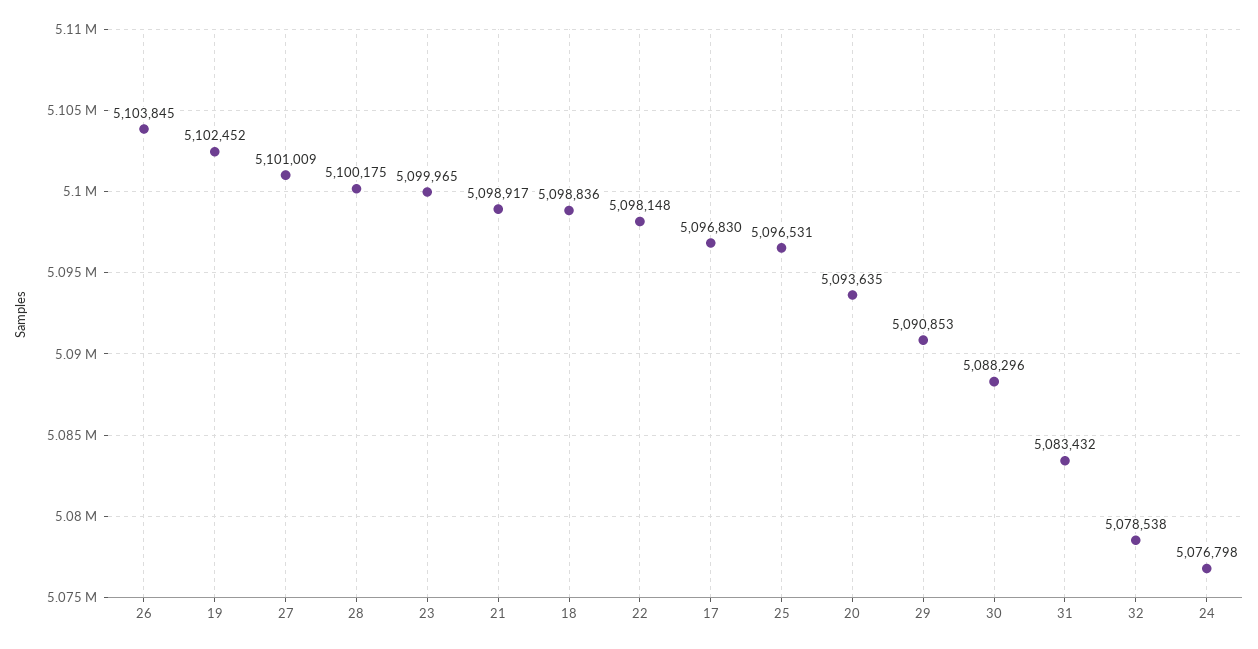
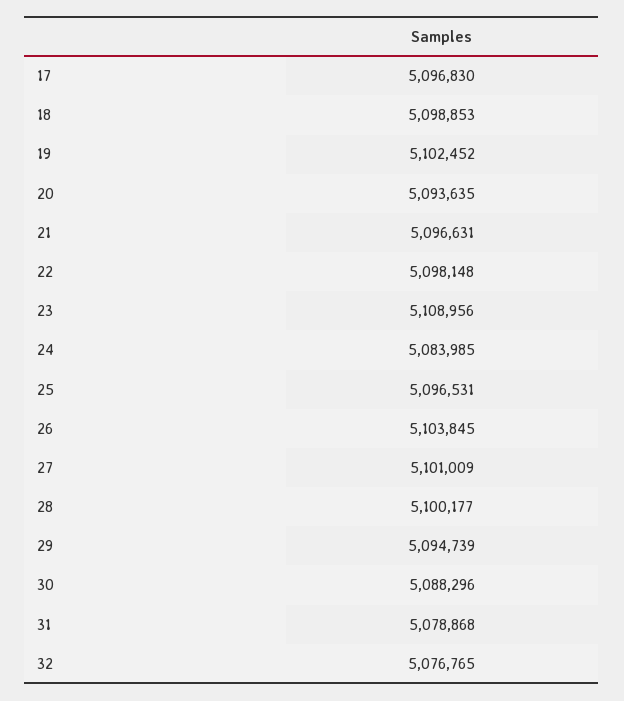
28: 5100175 -> 5100177
23: 5099965 -> 5108956
21: 5098917 -> 5096631
18: 5098836 -> 5098853
29: 5090853 -> 5094739
31: 5083432 -> 5078868
32: 5078538 -> 5076765
24: 5076798 -> 5083985

